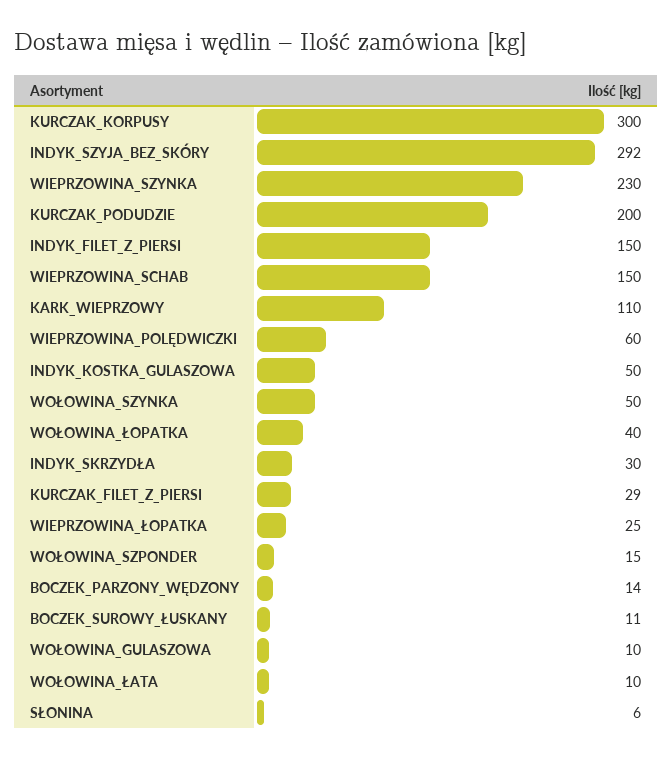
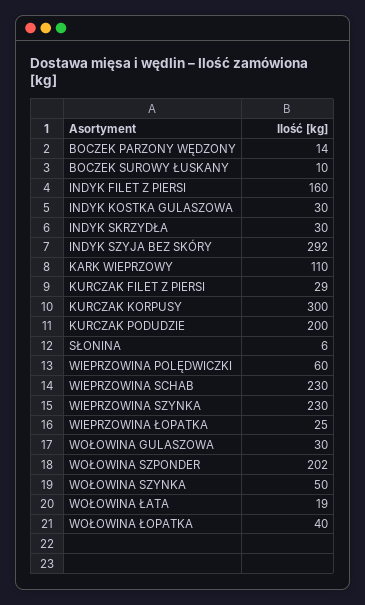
INDYK_FILET_Z_PIERSI: 150 -> 160
WIEPRZOWINA_SCHAB: 150 -> 230
INDYK_KOSTKA_GULASZOWA: 50 -> 30
WOŁOWINA_SZPONDER: 15 -> 202
BOCZEK_SUROWY_ŁUSKANY: 11 -> 10
WOŁOWINA_GULASZOWA: 10 -> 30
WOŁOWINA_ŁATA: 10 -> 19

